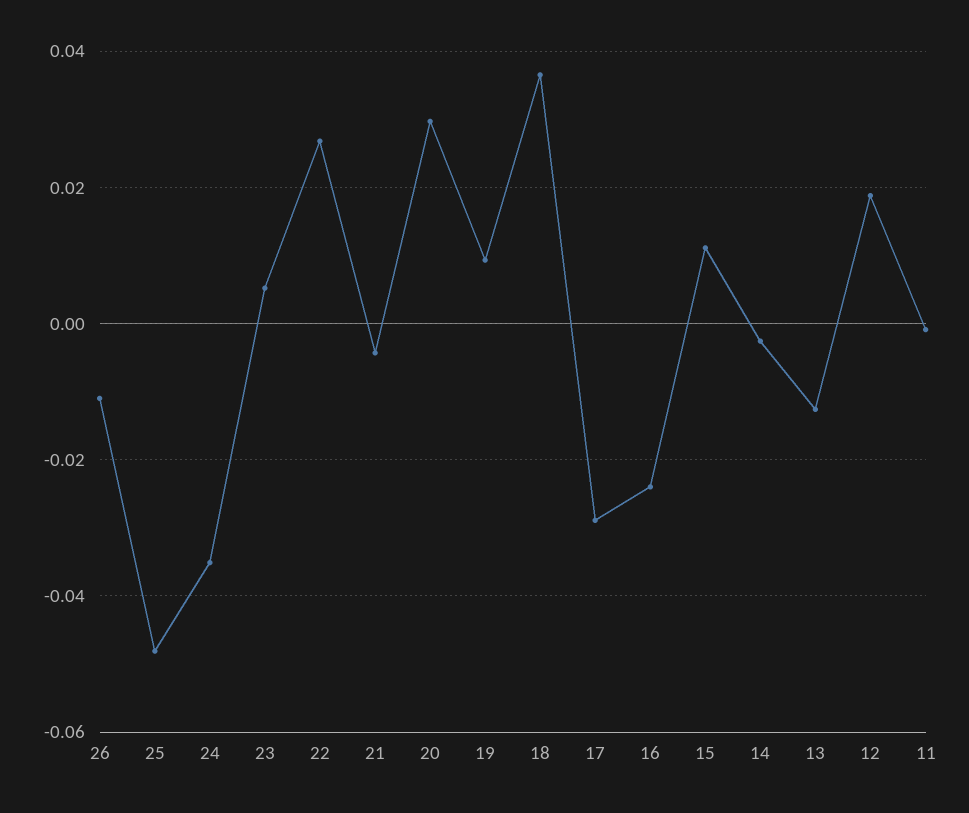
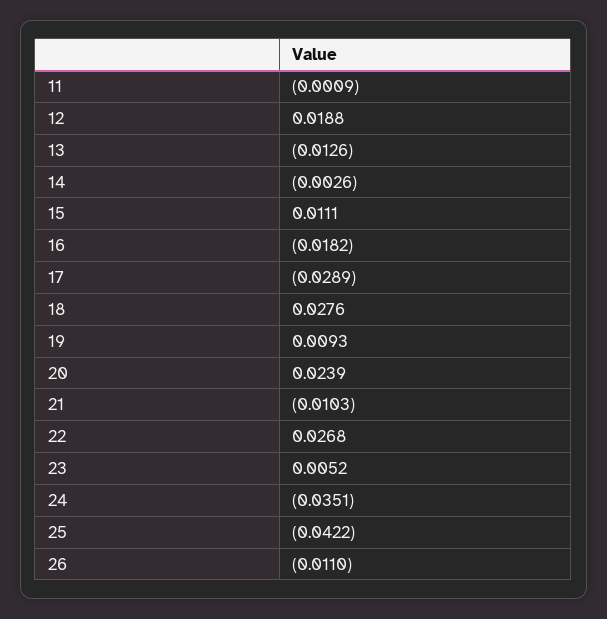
25: -0.048 -> -0.0422
21: -0.004 -> -0.0103
20: 0.03 -> 0.0239
18: 0.036 -> 0.0276
16: -0.024 -> -0.0182

